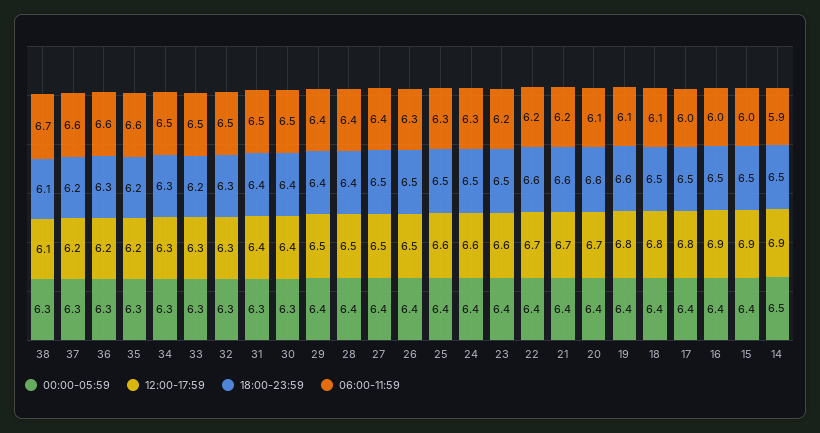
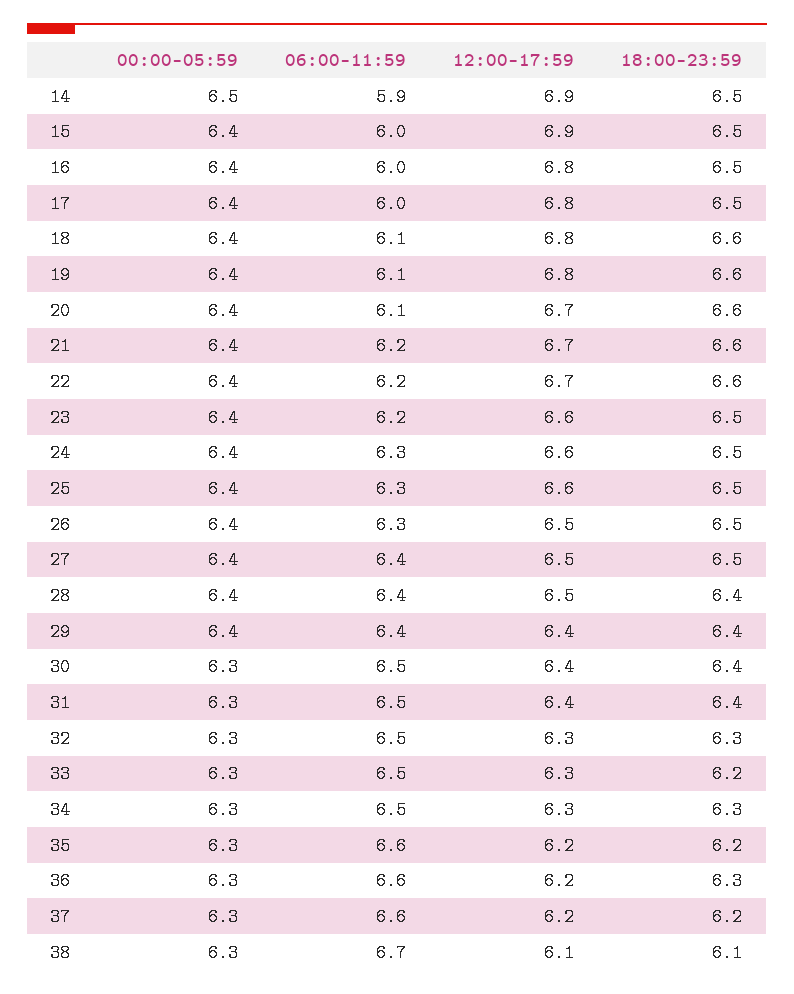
12:00-17:59, 29: 6.5 -> 6.4
18:00-23:59, 18: 6.5 -> 6.6
12:00-17:59, 16: 6.9 -> 6.8

